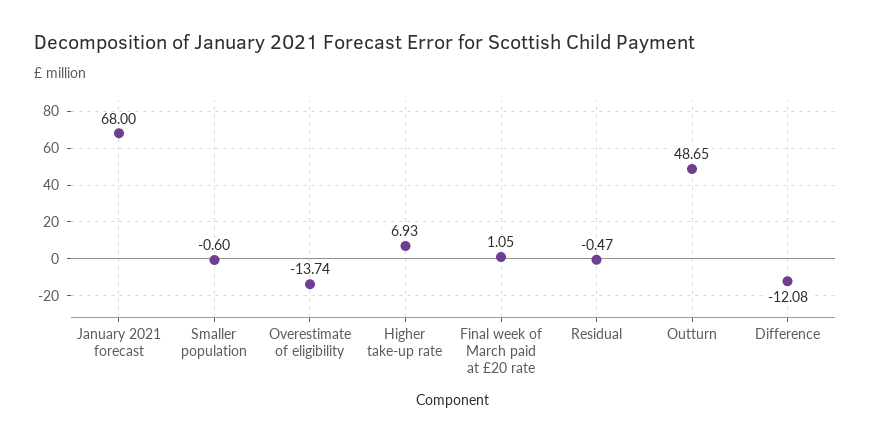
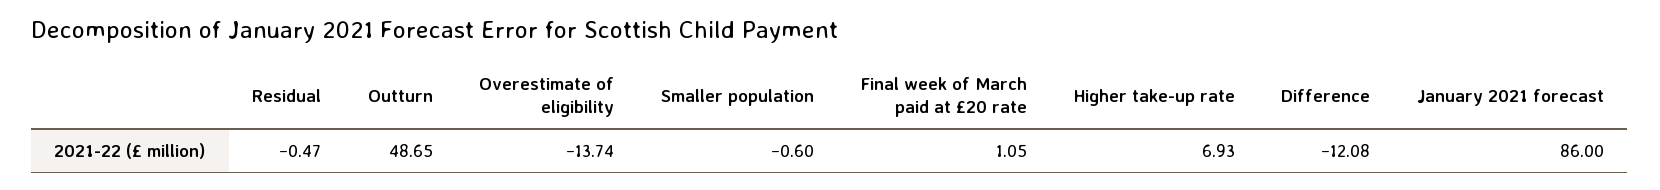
January 2021 forecast: 68 -> 86

